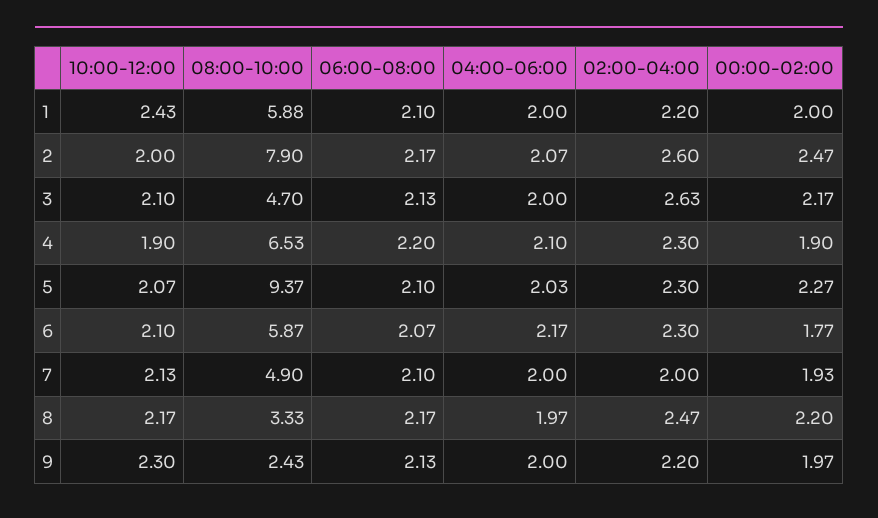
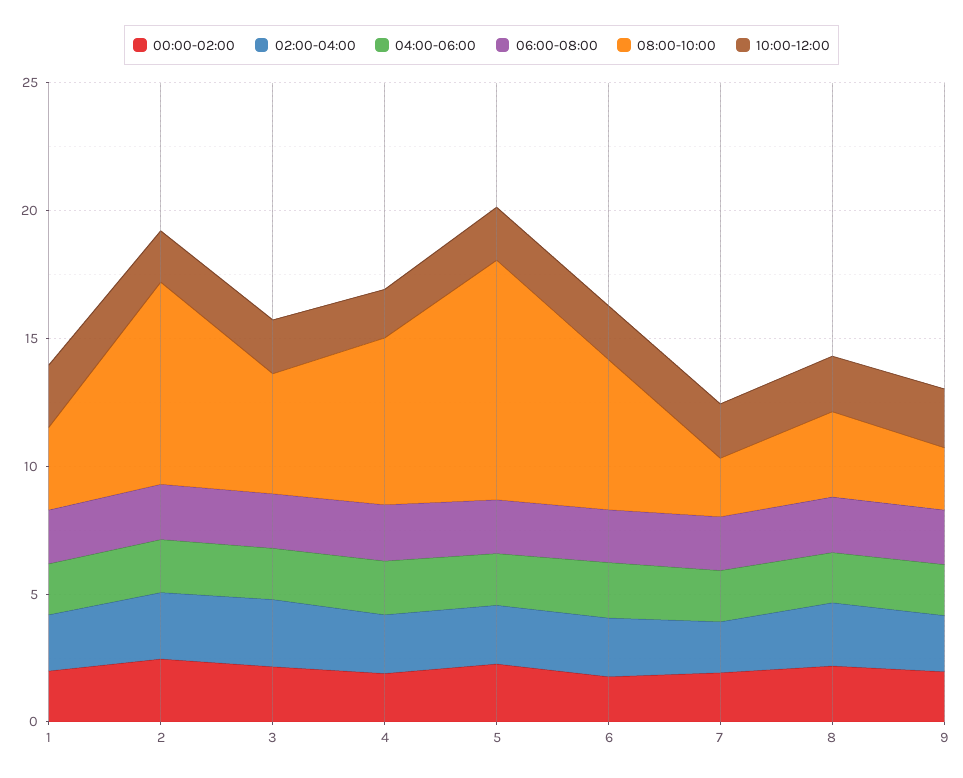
08:00-10:00, 1: 5.88 -> 3
08:00-10:00, 7: 4.9 -> 2

